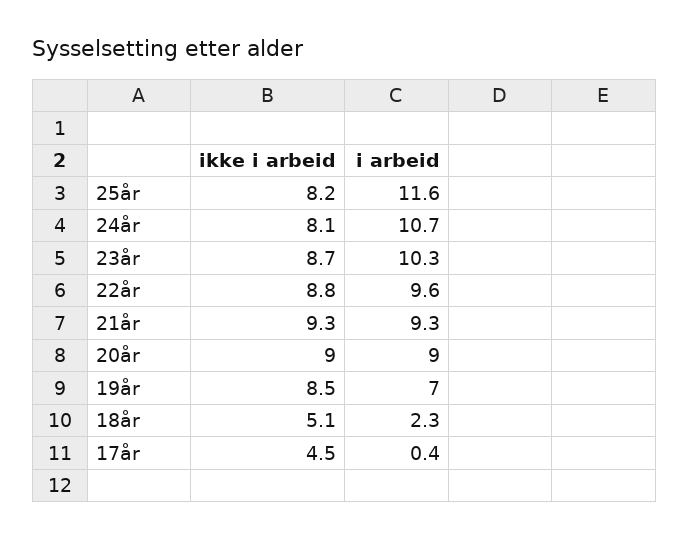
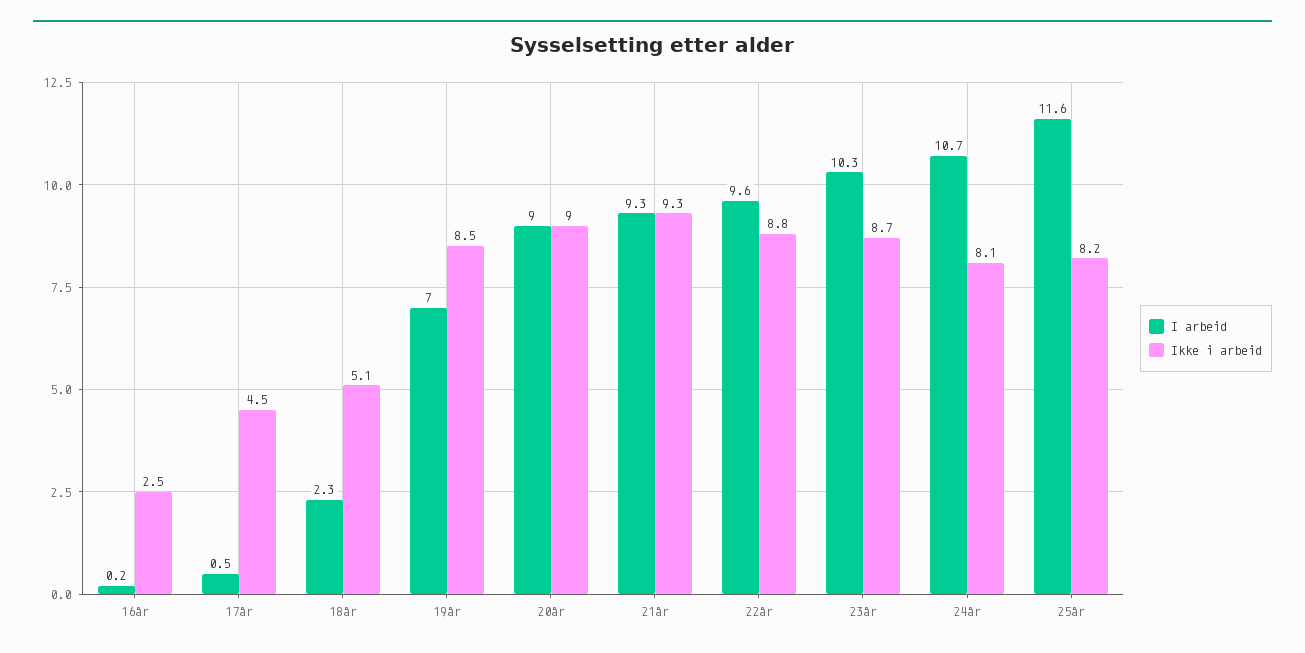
i arbeid, 17år: 0.4 -> 0.5
i arbeid, 16år: none -> 0.2
ikke i arbeid, 16år: none -> 2.5

